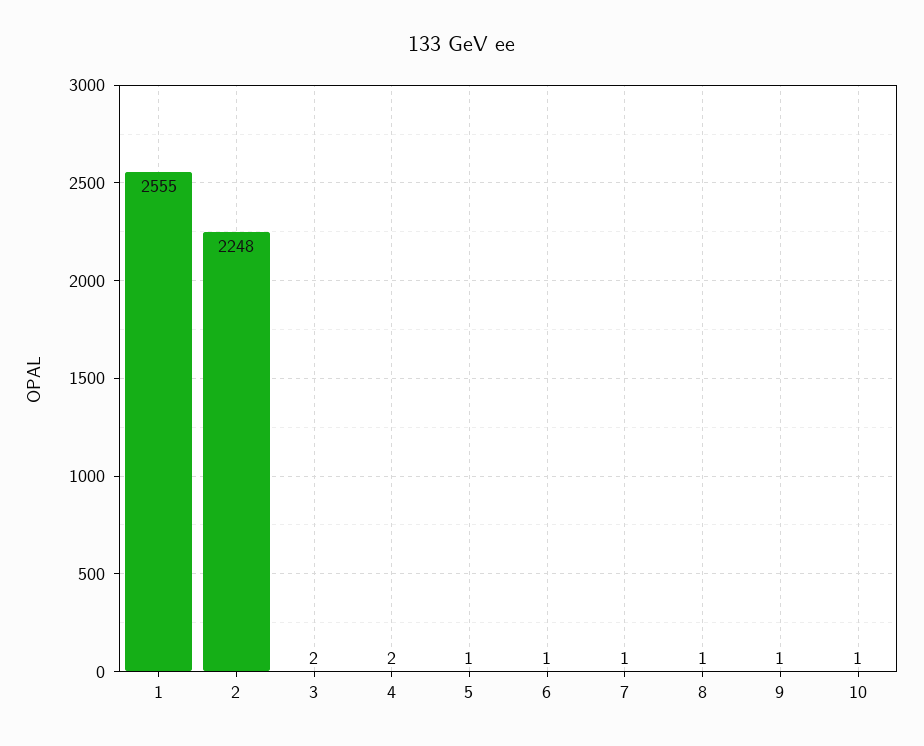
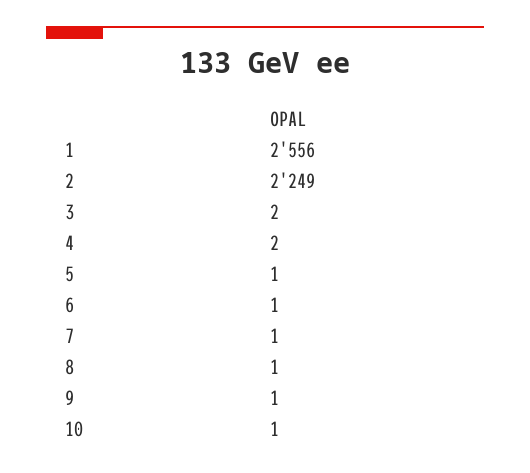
1: 2555 -> 2556
2: 2248 -> 2249

